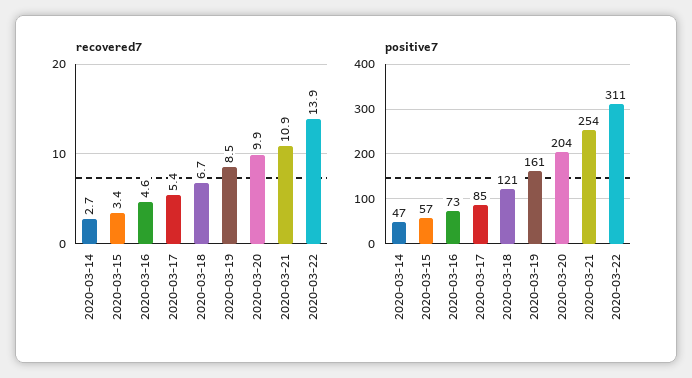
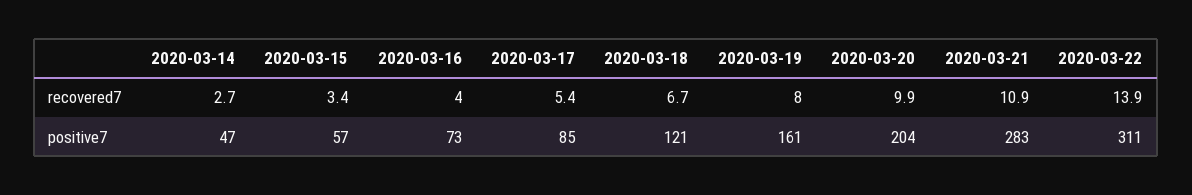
recovered7, 2020-03-16: 4.6 -> 4
recovered7, 2020-03-19: 8.5 -> 8
positive7, 2020-03-21: 254 -> 283

